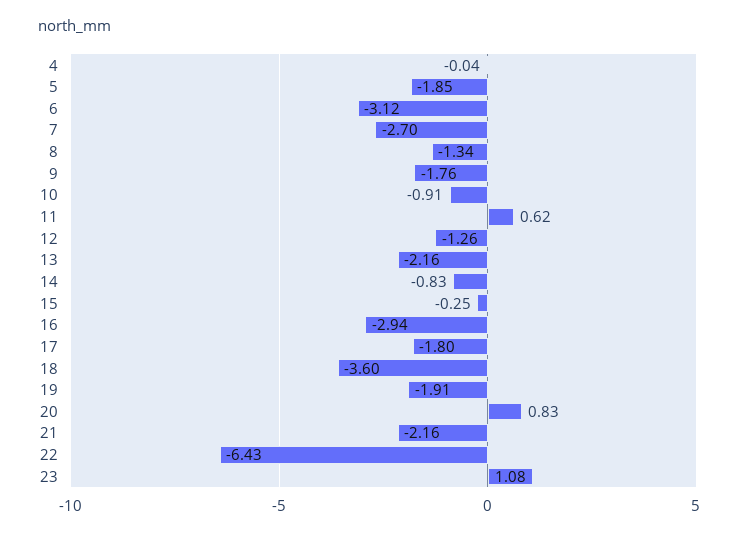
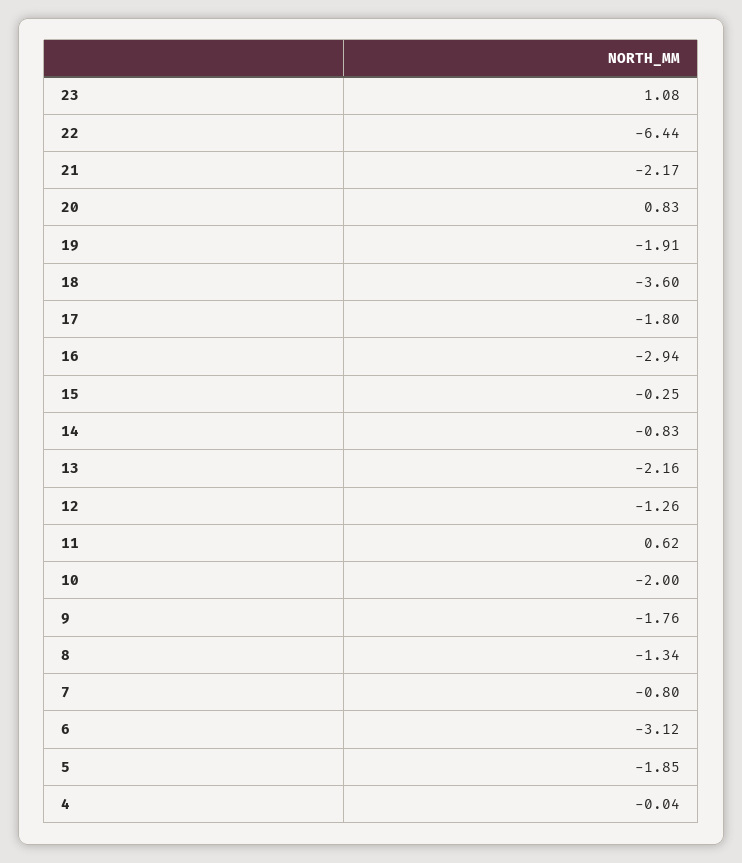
7: -2.7 -> -0.8
10: -0.91 -> -2
21: -2.16 -> -2.17
22: -6.43 -> -6.44

